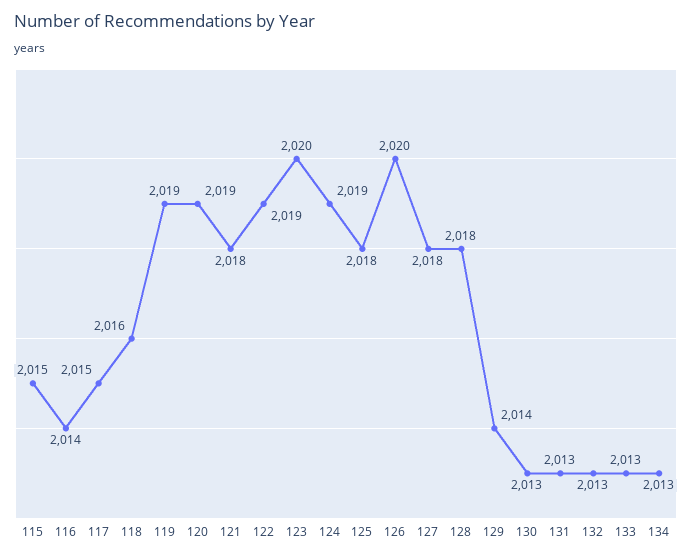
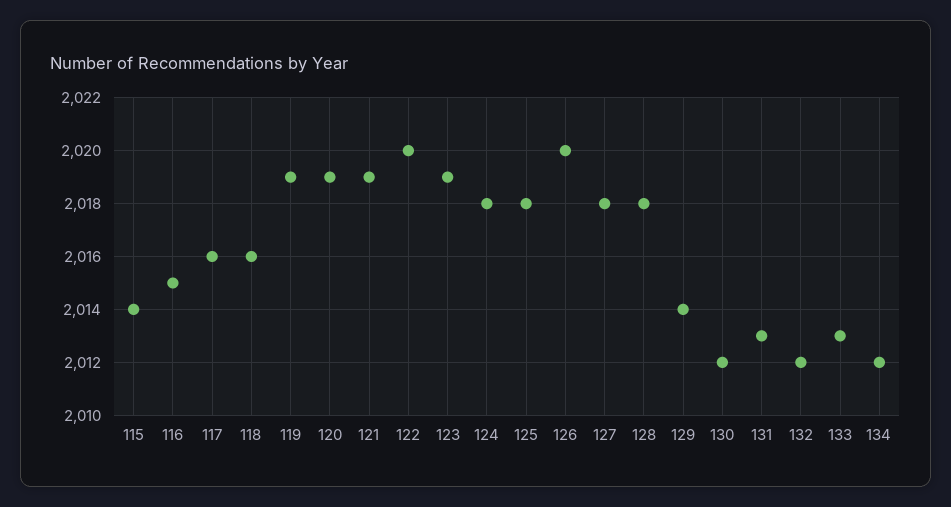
115: 2015 -> 2014
116: 2014 -> 2015
117: 2015 -> 2016
121: 2018 -> 2019
122: 2019 -> 2020
123: 2020 -> 2019
124: 2019 -> 2018
130: 2013 -> 2012
132: 2013 -> 2012
134: 2013 -> 2012

